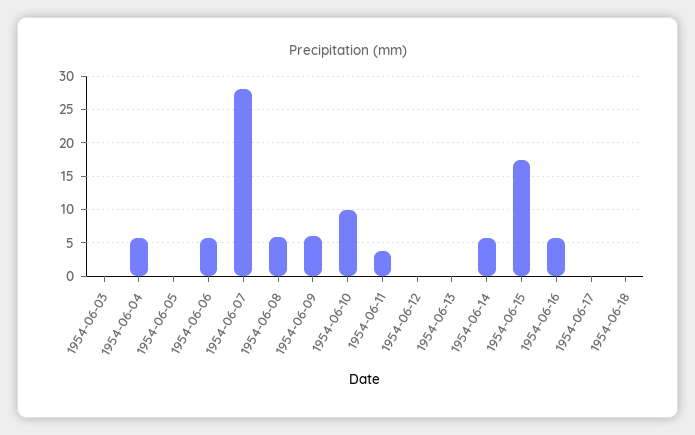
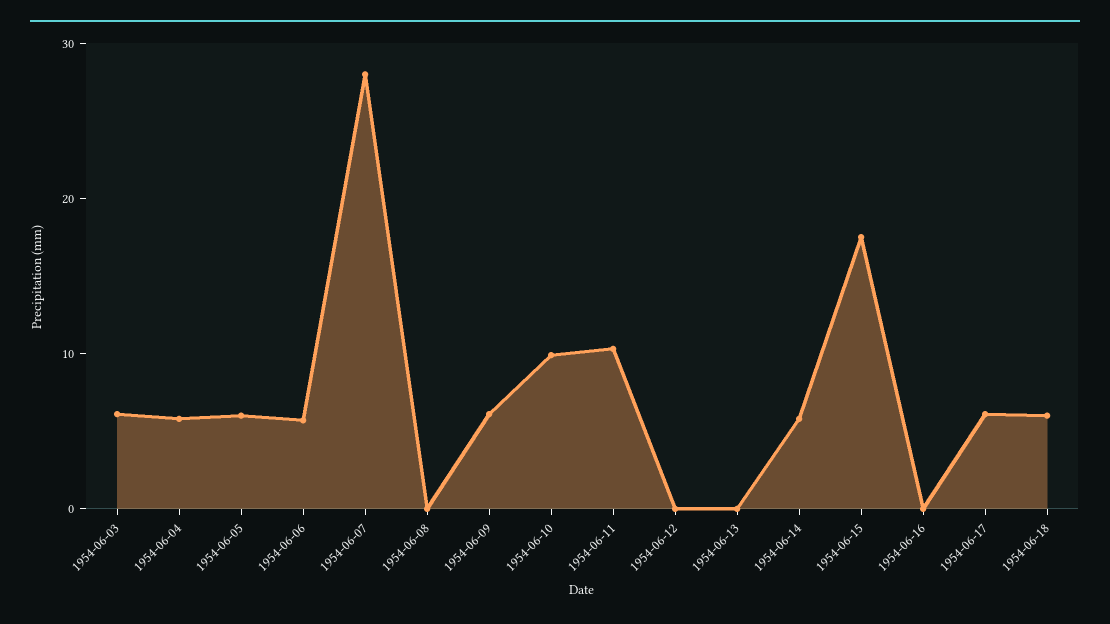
1954-06-03: 0 -> 6
1954-06-05: 0 -> 6
1954-06-08: 6 -> 0
1954-06-11: 4 -> 10
1954-06-16: 6 -> 0
1954-06-17: 0 -> 6
1954-06-18: 0 -> 6

